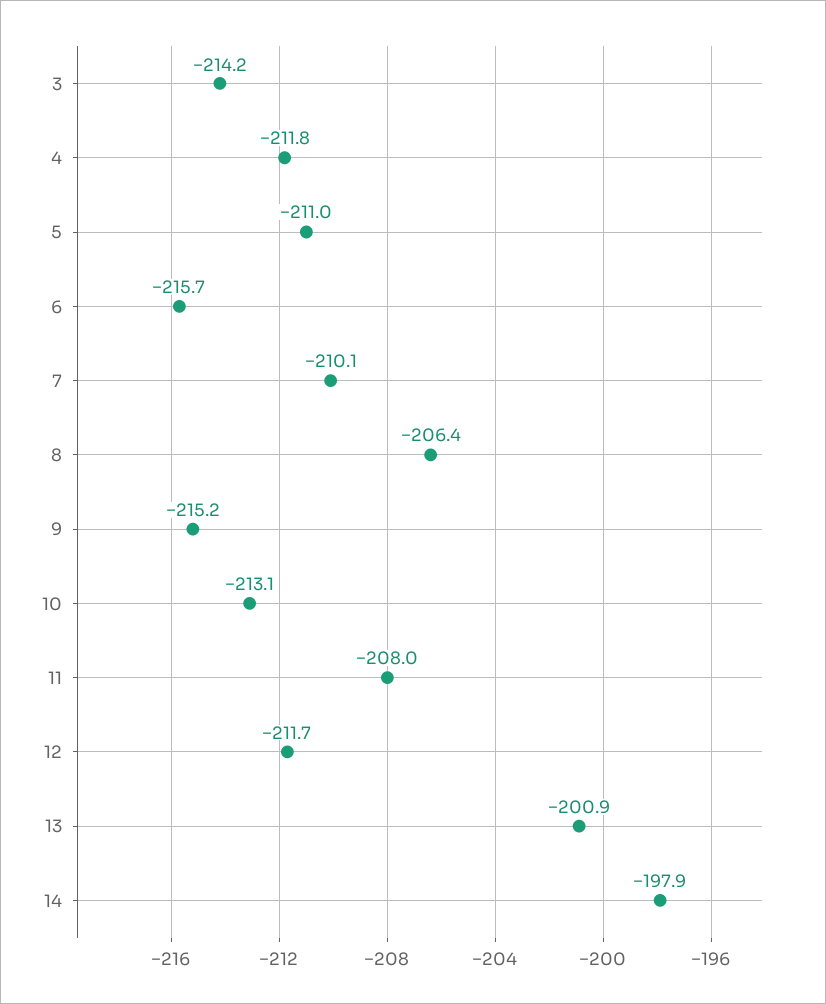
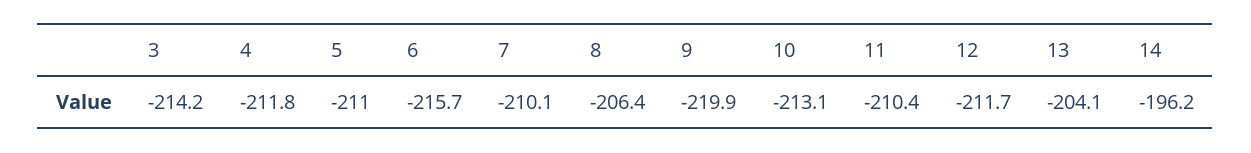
9: -215.2 -> -219.9
11: -208 -> -210.4
13: -200.9 -> -204.1
14: -197.9 -> -196.2

